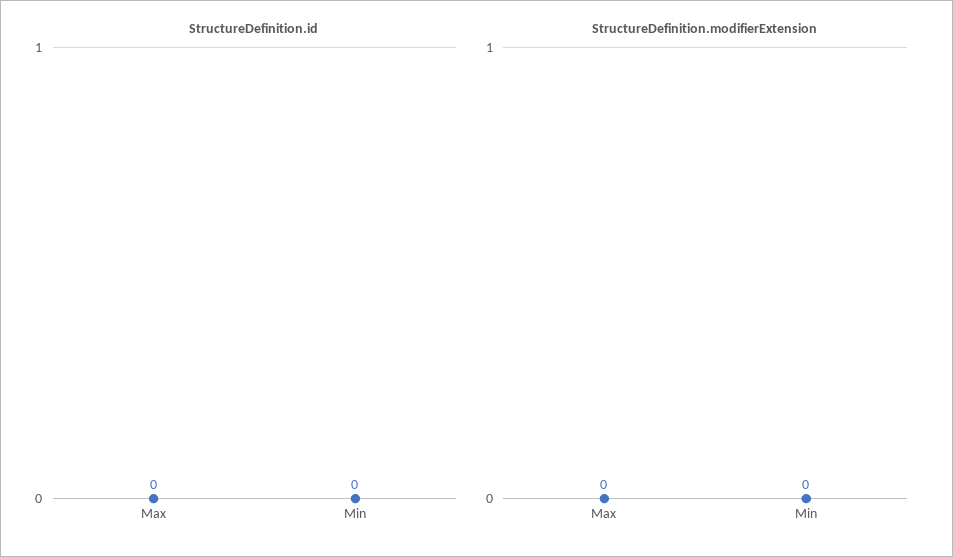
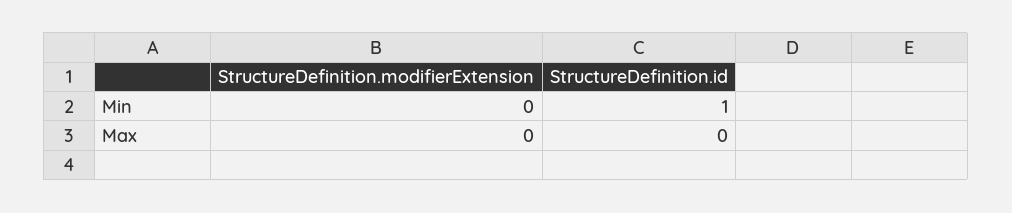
StructureDefinition.id, Min: 0 -> 1

